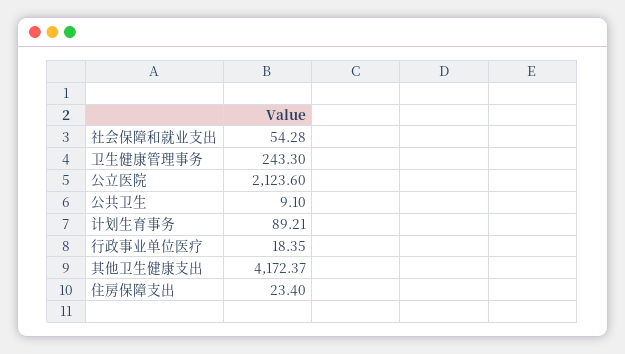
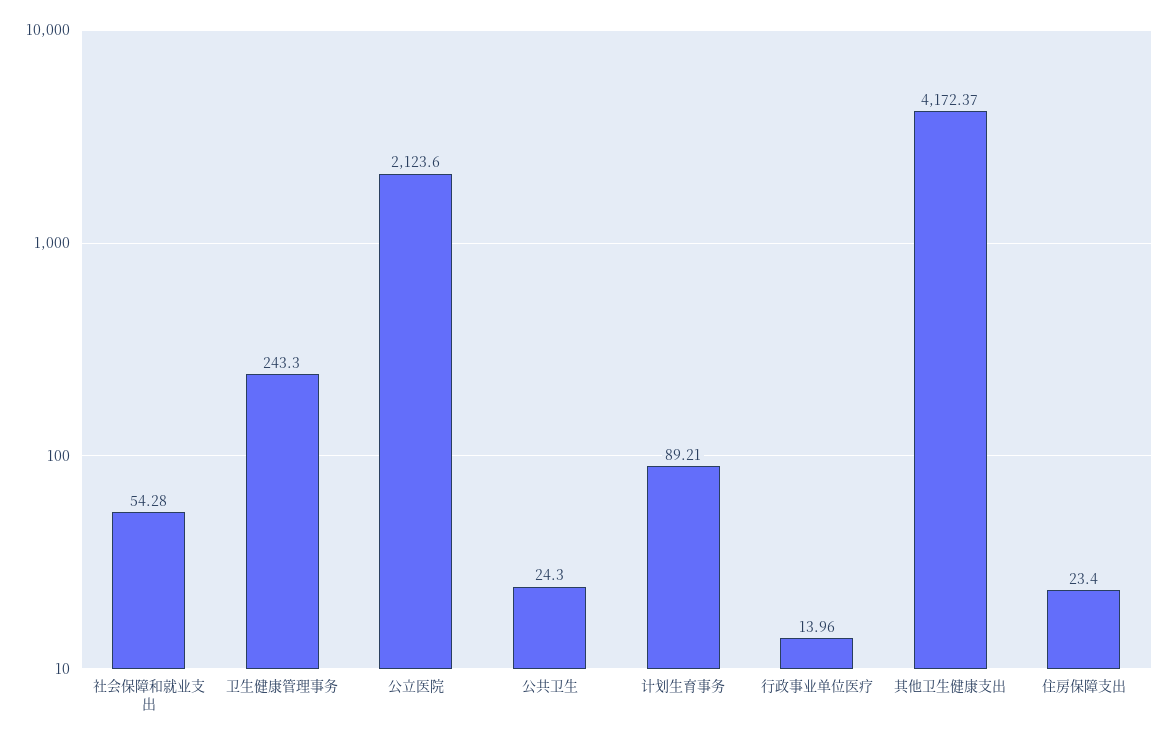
公共卫生: 9.1 -> 24.3
行政事业单位医疗: 18.35 -> 13.96

